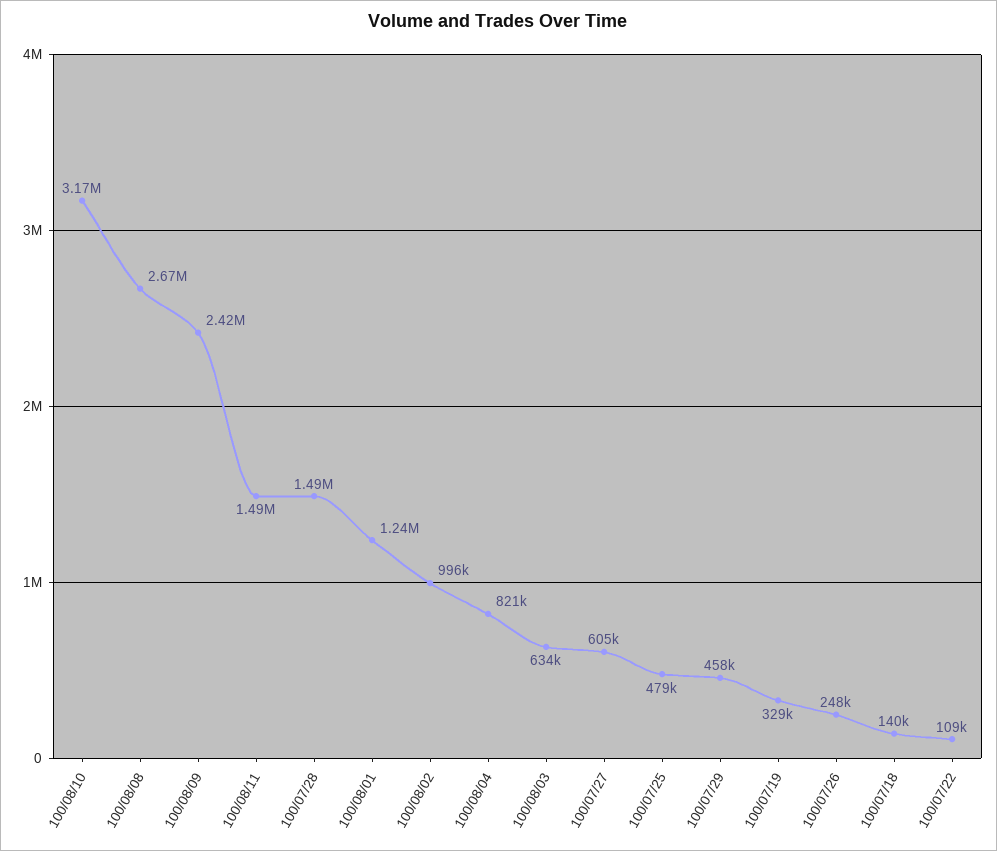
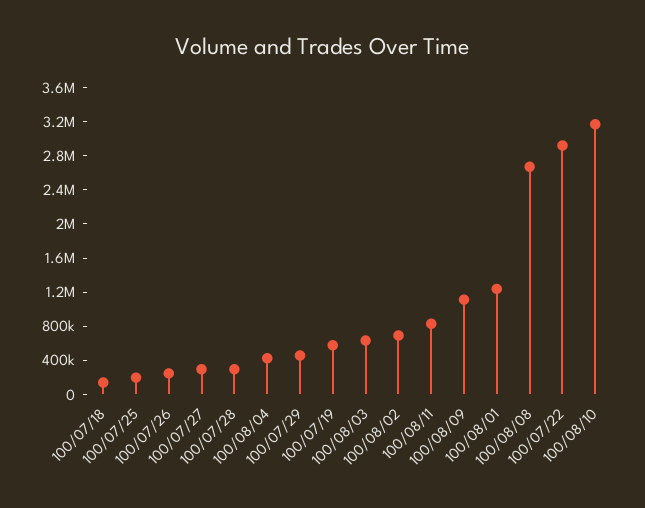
100/08/09: 2420000 -> 1100000
100/08/11: 1490000 -> 800000
100/07/28: 1490000 -> 300000
100/08/02: 996000 -> 700000
100/08/04: 821000 -> 400000
100/07/27: 605000 -> 300000
100/07/25: 479000 -> 200000
100/07/19: 329000 -> 600000
100/07/22: 109000 -> 2900000

